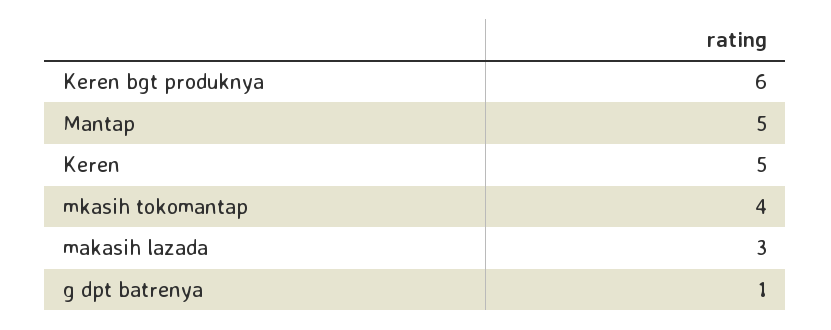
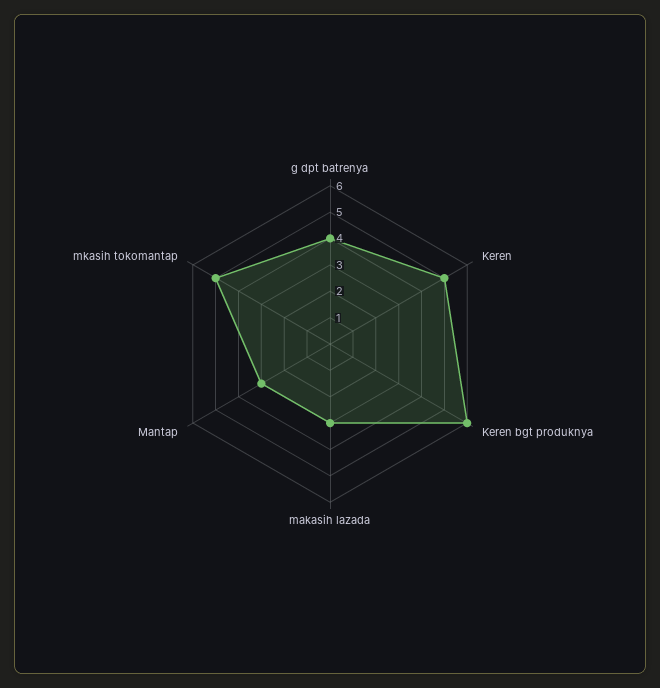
Mantap: 5 -> 3
mkasih tokomantap: 4 -> 5
g dpt batrenya: 1 -> 4

